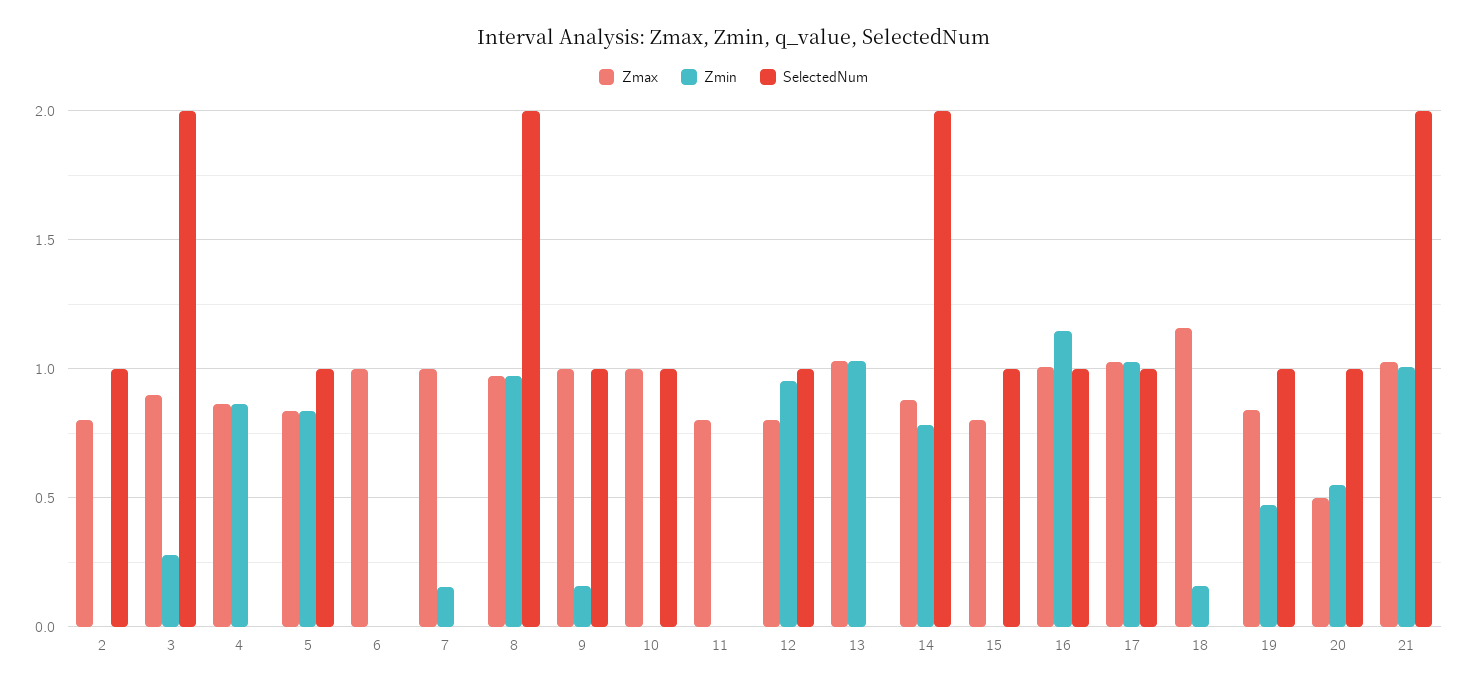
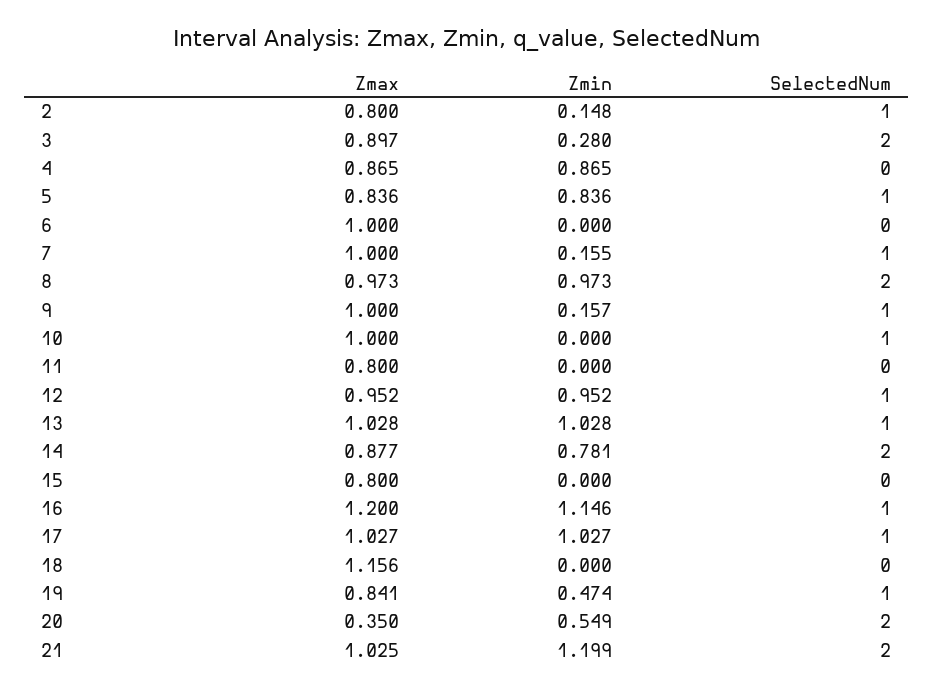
Zmin, 2: 0 -> 0.148
SelectedNum, 7: 0 -> 1
Zmax, 12: 0.8 -> 0.952
SelectedNum, 13: 0 -> 1
SelectedNum, 15: 1 -> 0
Zmax, 16: 1 -> 1.2
Zmin, 18: 0.15 -> 0
Zmax, 20: 0.5 -> 0.35
SelectedNum, 20: 1 -> 2
Zmin, 21: 1 -> 1.199

